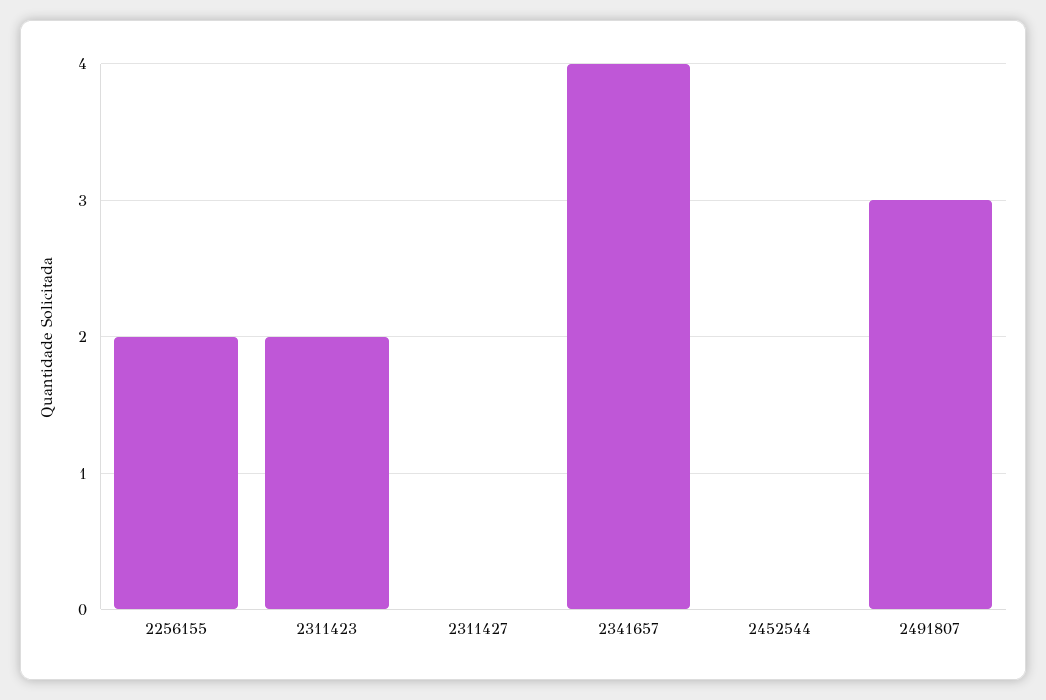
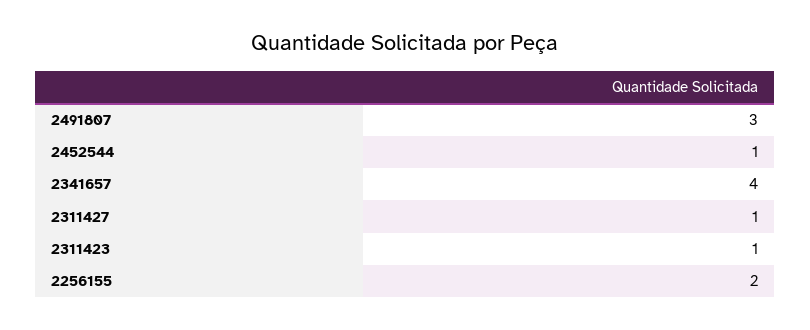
2311423: 2 -> 1
2311427: 0 -> 1
2452544: 0 -> 1

